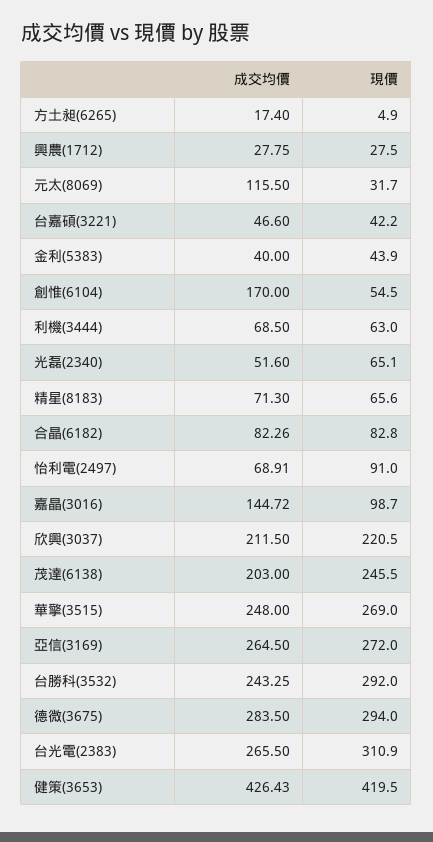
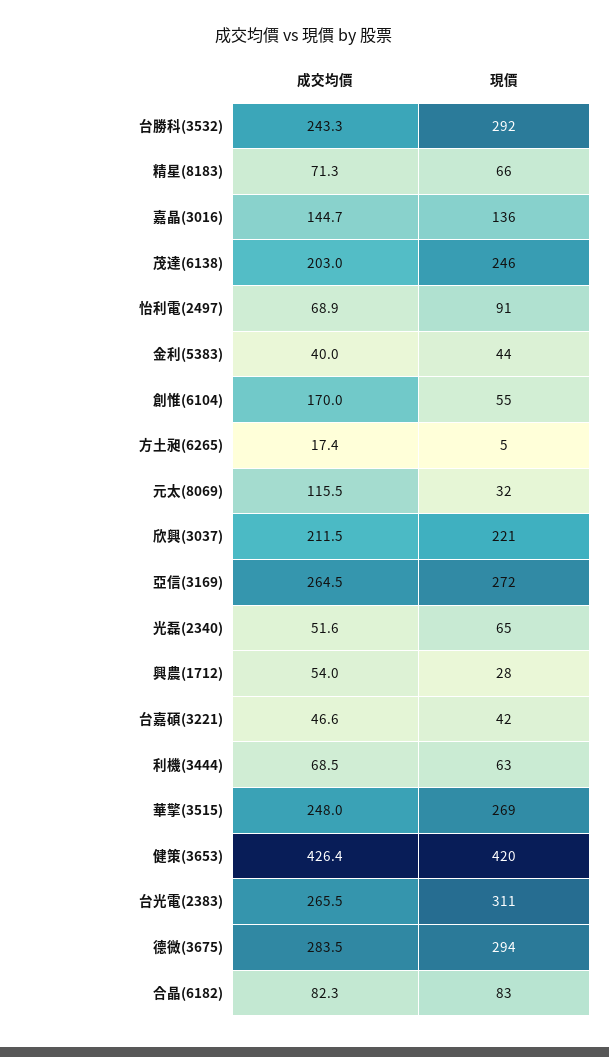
成交均價, 興農(1712): 27.75 -> 54
現價, 嘉晶(3016): 98.7 -> 136

